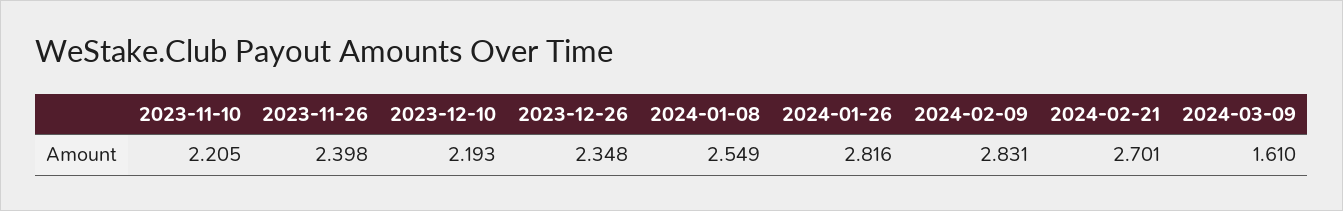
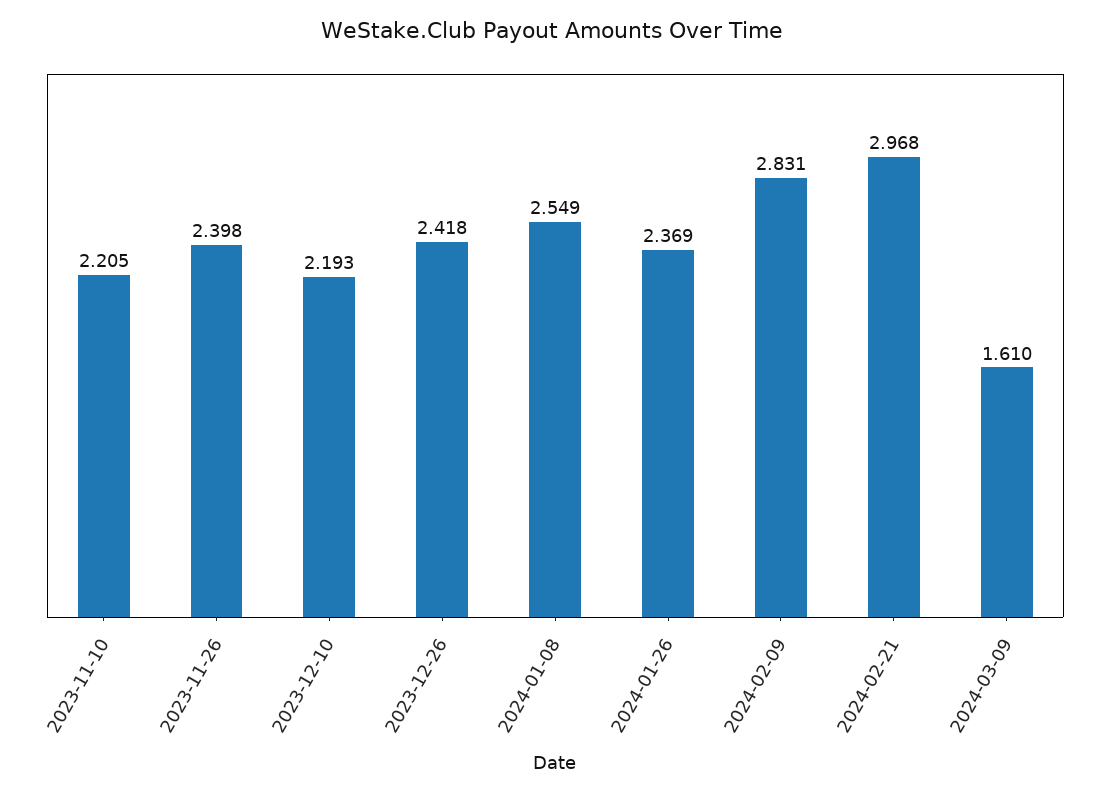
2023-12-26: 2.348 -> 2.418
2024-01-26: 2.816 -> 2.369
2024-02-21: 2.701 -> 2.968

